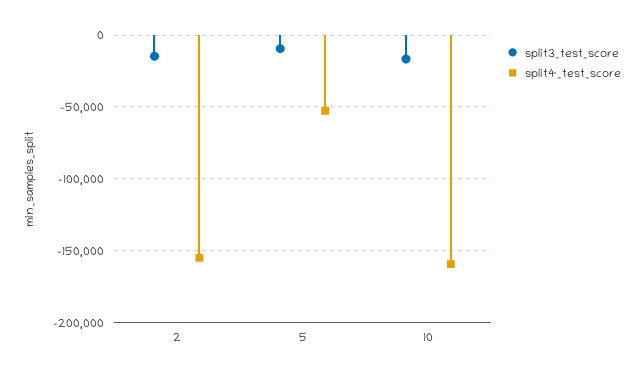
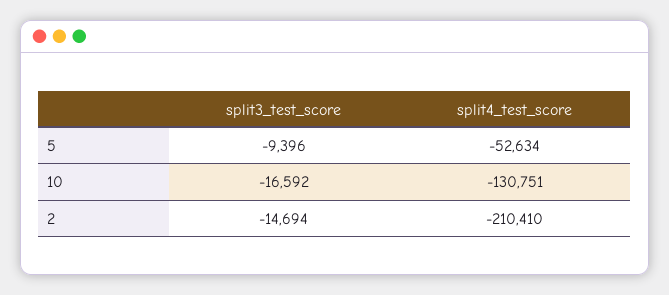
split4_test_score, 2: -155000 -> -210410
split4_test_score, 10: -160000 -> -130751

